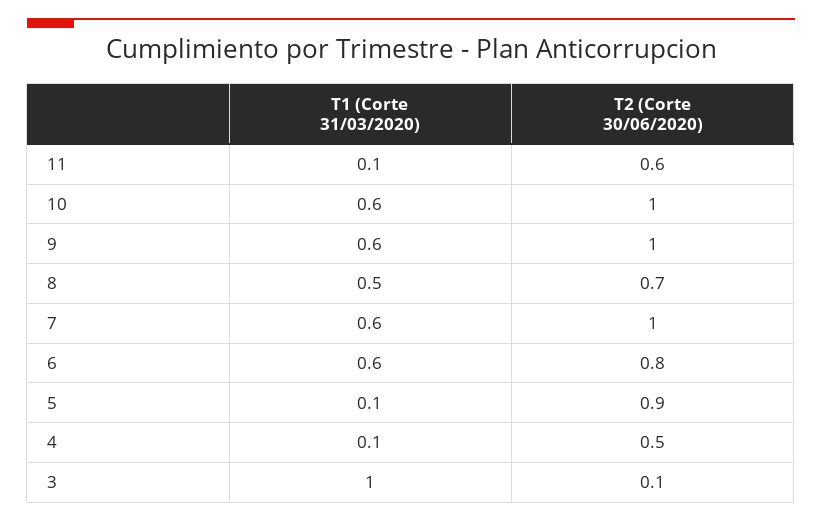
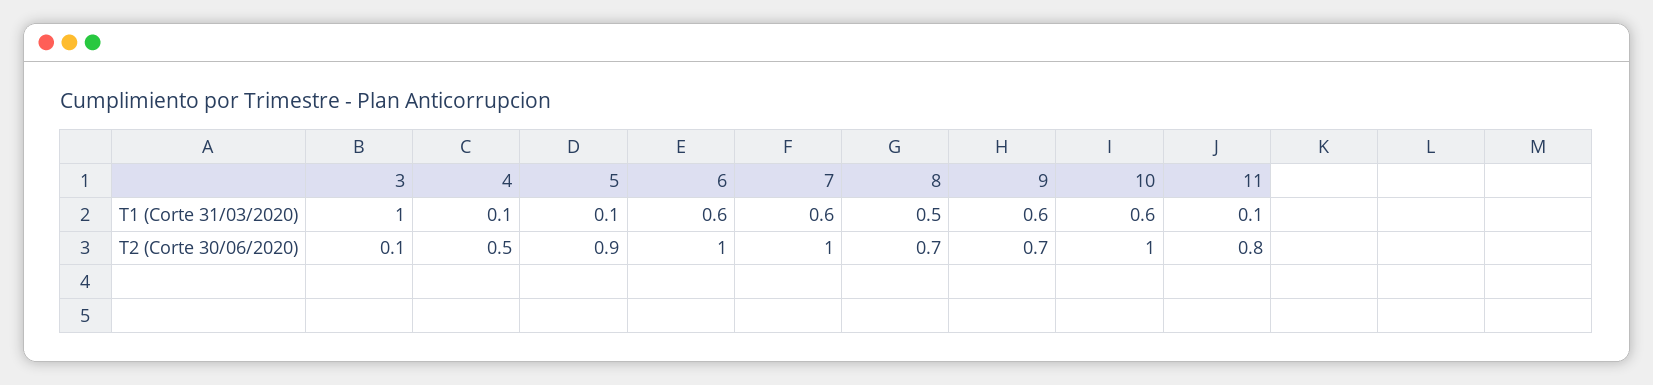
T2 (Corte 30/06/2020), 11: 0.6 -> 0.8
T2 (Corte 30/06/2020), 9: 1 -> 0.7
T2 (Corte 30/06/2020), 6: 0.8 -> 1

